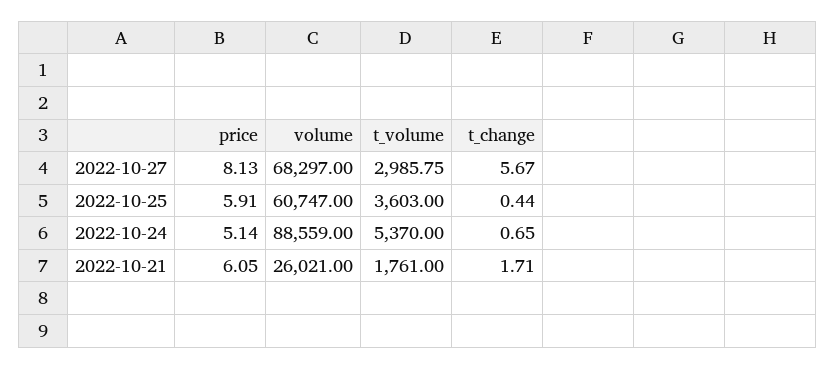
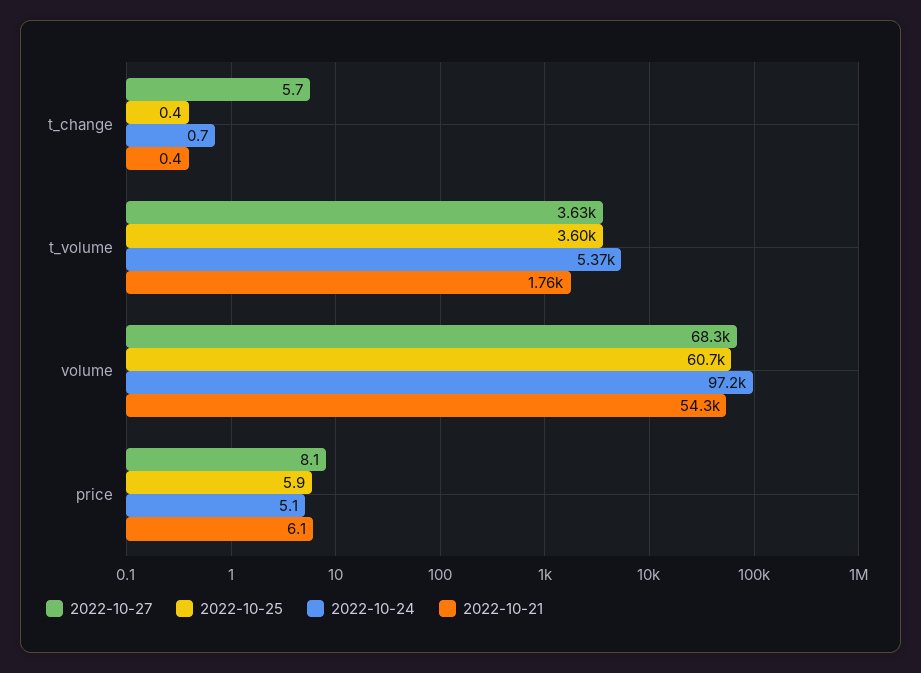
2022-10-27, t_volume: 2985.75 -> 3630
2022-10-24, volume: 88559 -> 97200
2022-10-21, volume: 26021 -> 54300
2022-10-21, t_change: 1.71 -> 0.4

